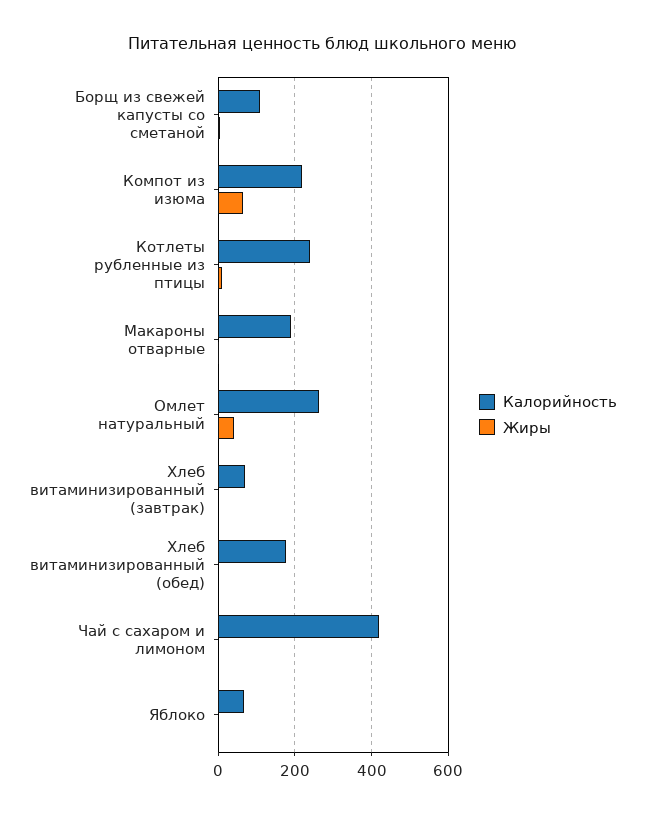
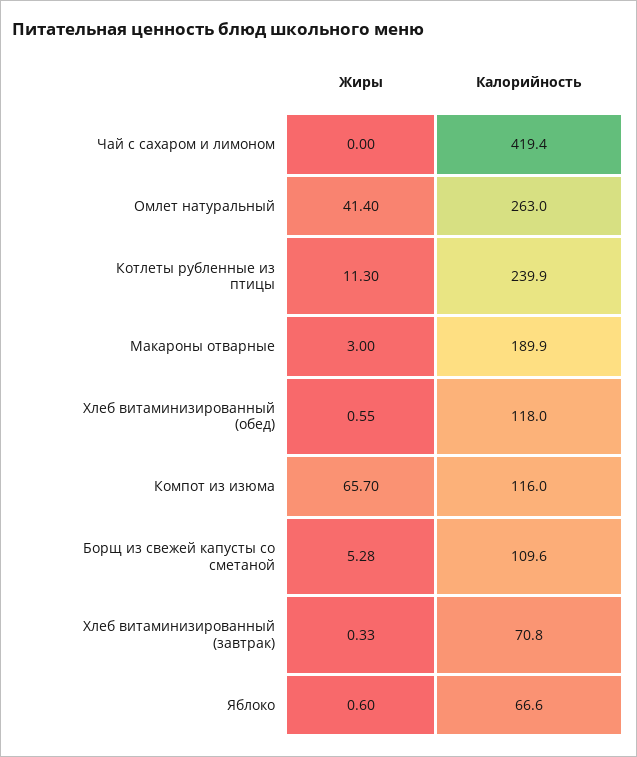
Калорийность, Компот из изюма: 220 -> 116
Калорийность, Хлеб витаминизированный (обед): 180 -> 118

